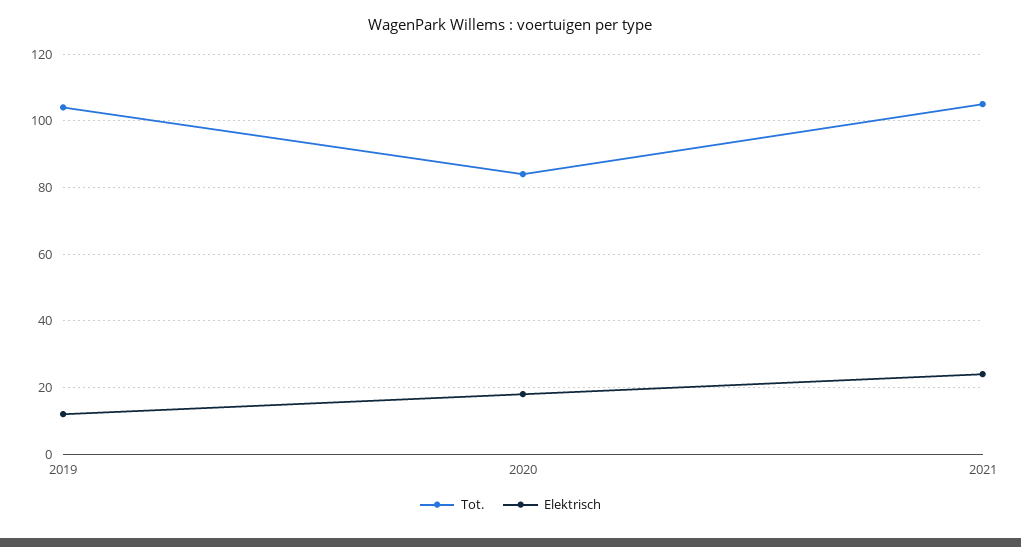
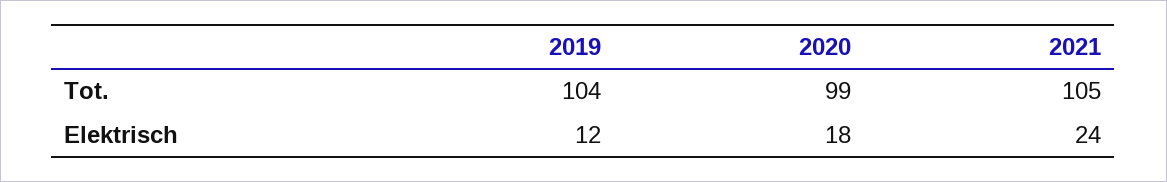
Tot., 2020: 85 -> 99

